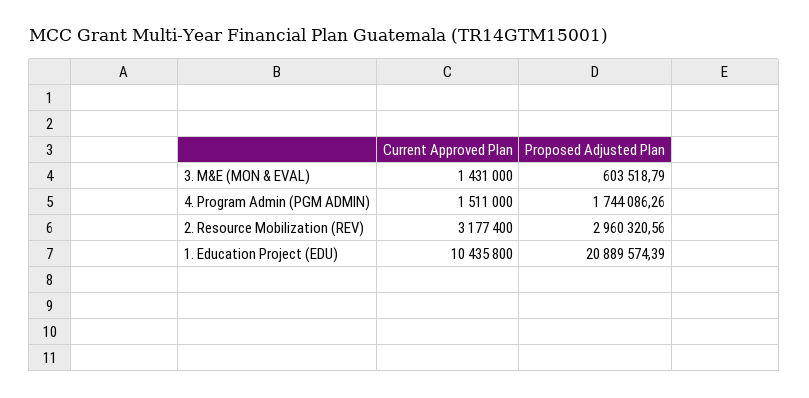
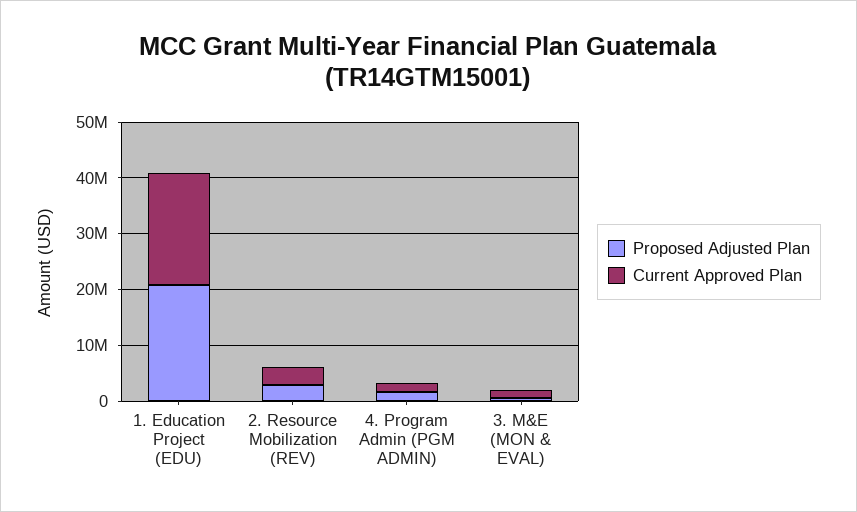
Current Approved Plan, 1. Education Project (EDU): 10435800 -> 20000000

